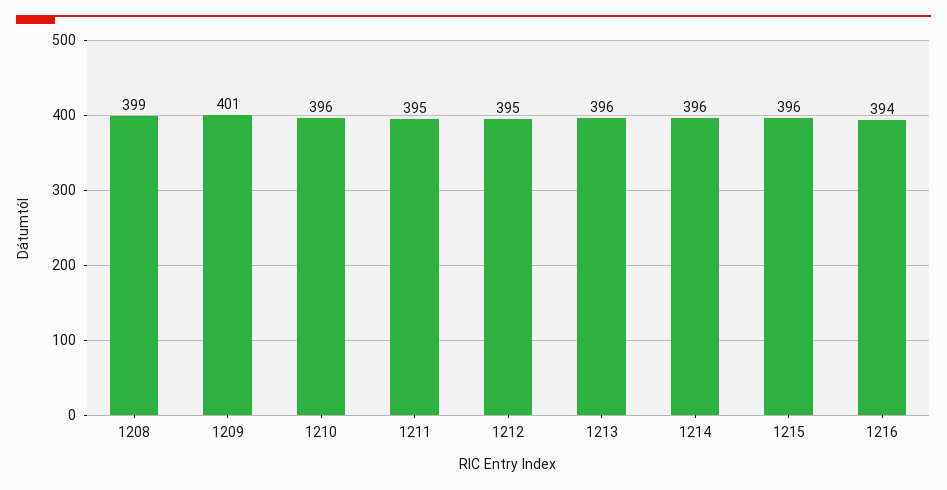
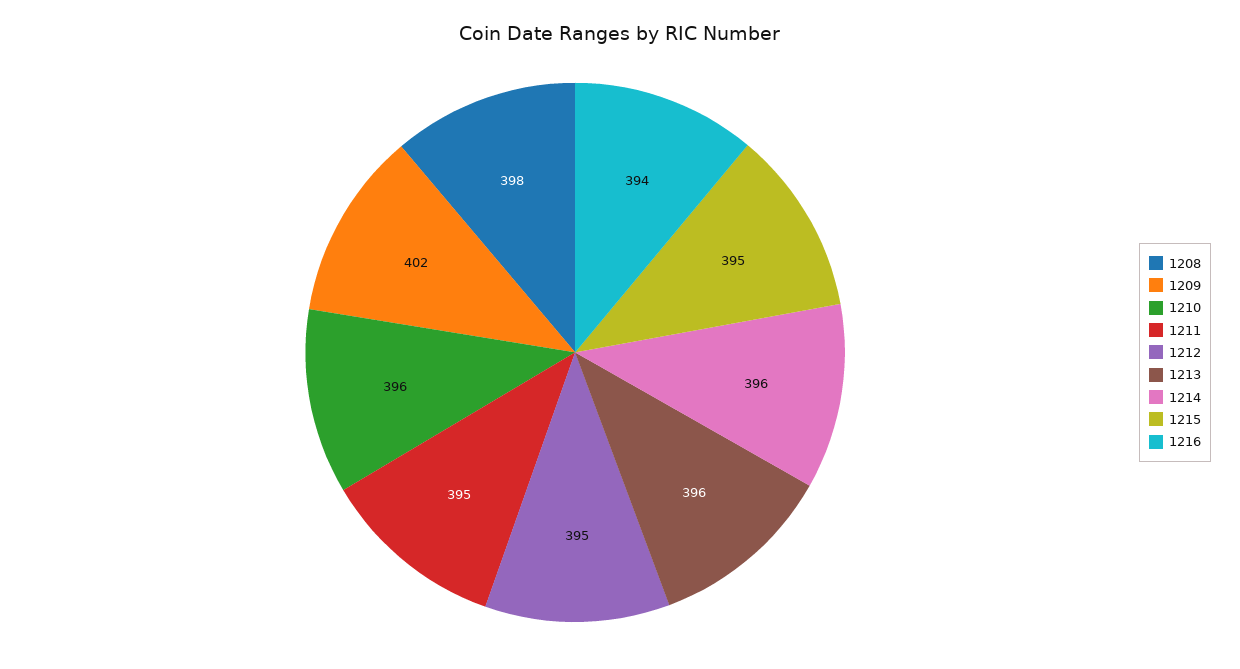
1208: 399 -> 398
1209: 401 -> 402
1215: 396 -> 395

